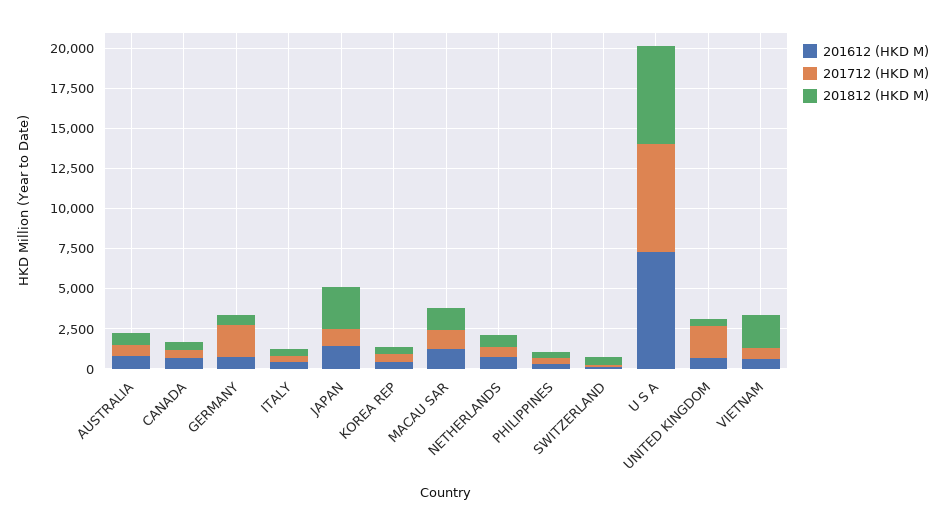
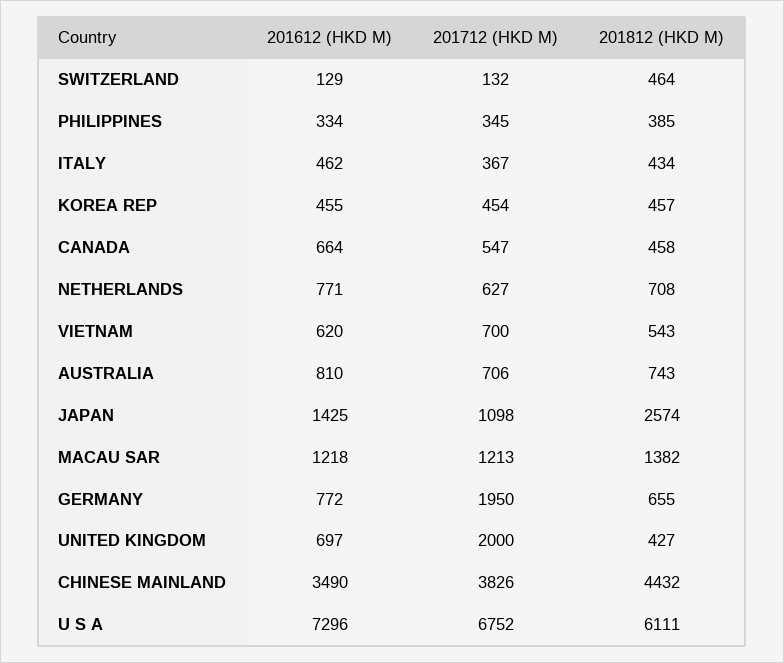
201812 (HKD M), VIETNAM: 2000 -> 543
201612 (HKD M), CHINESE MAINLAND: none -> 3490
201712 (HKD M), CHINESE MAINLAND: none -> 3826
201812 (HKD M), CHINESE MAINLAND: none -> 4432

